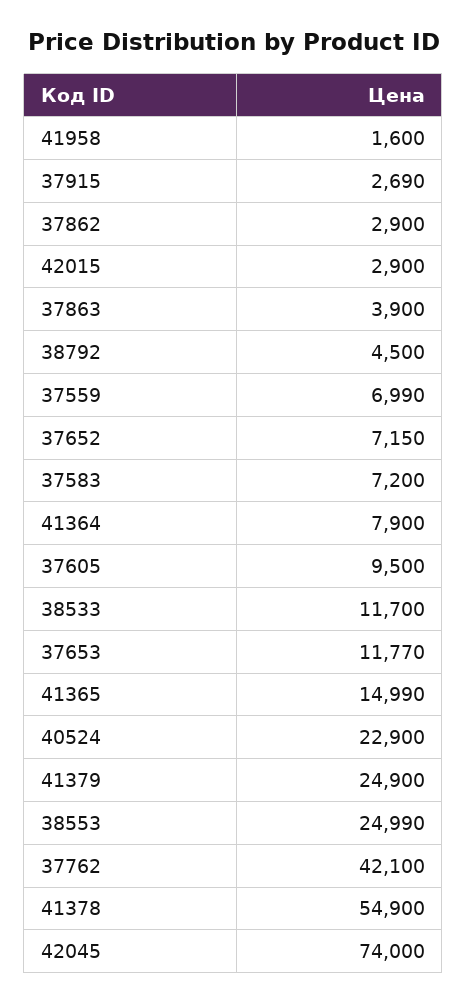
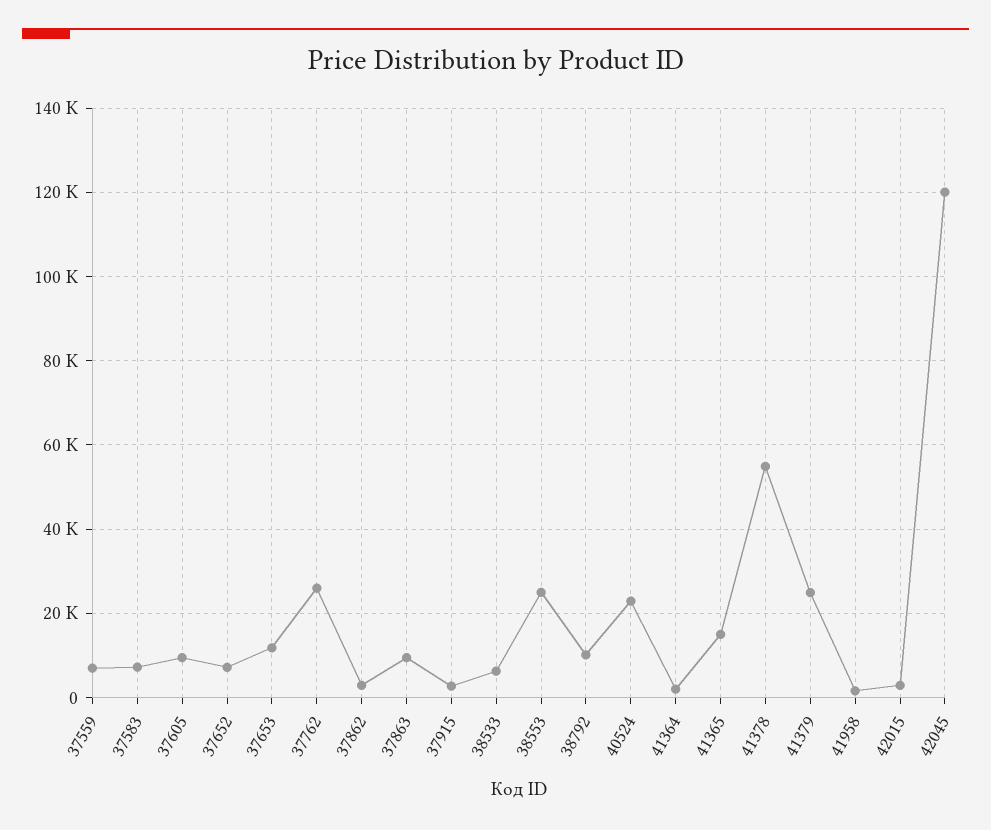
37863: 3900 -> 10000
38792: 4500 -> 10000
41364: 7900 -> 2000
38533: 11700 -> 6000
37762: 42100 -> 26000
42045: 74000 -> 120000

